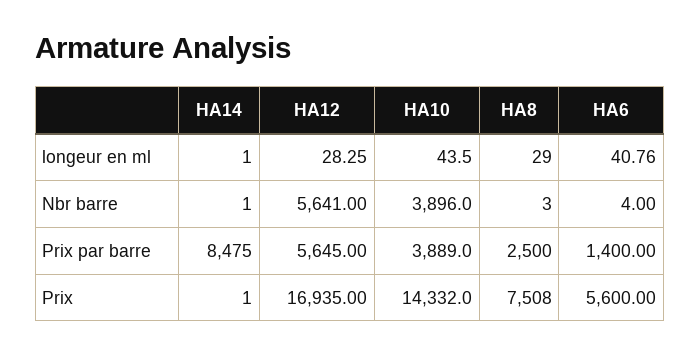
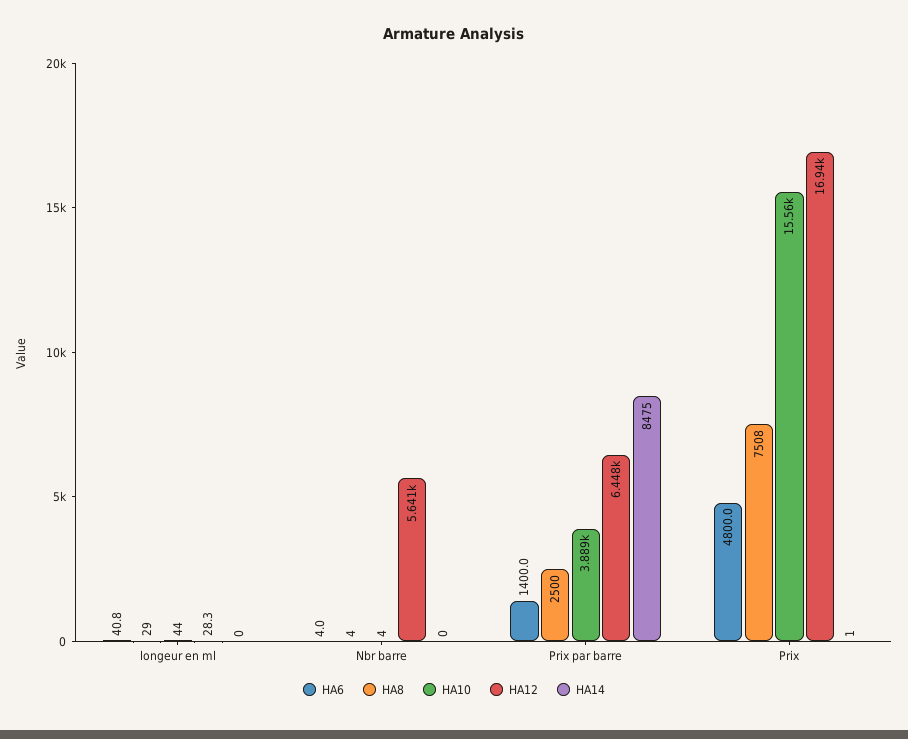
HA14, longeur en ml: 1 -> 0
HA14, Nbr barre: 1 -> 0
HA10, Nbr barre: 3896 -> 4
HA8, Nbr barre: 3 -> 4
HA12, Prix par barre: 5645 -> 6448
HA10, Prix: 14332 -> 15560
HA6, Prix: 5600 -> 4800

